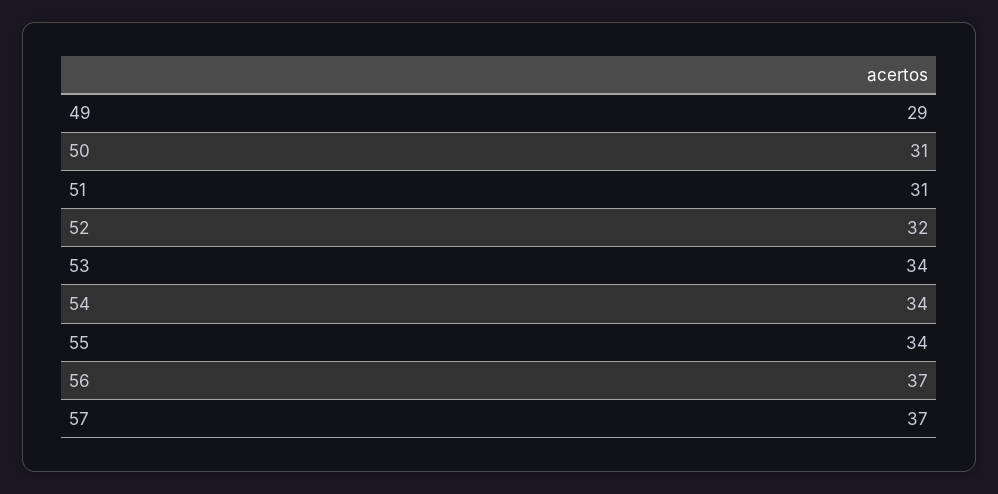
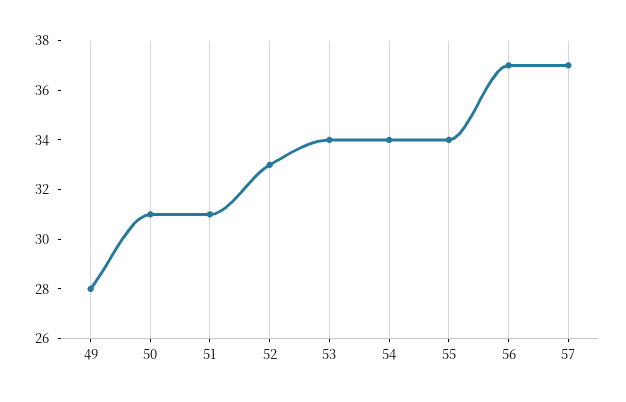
49: 29 -> 28
52: 32 -> 33

